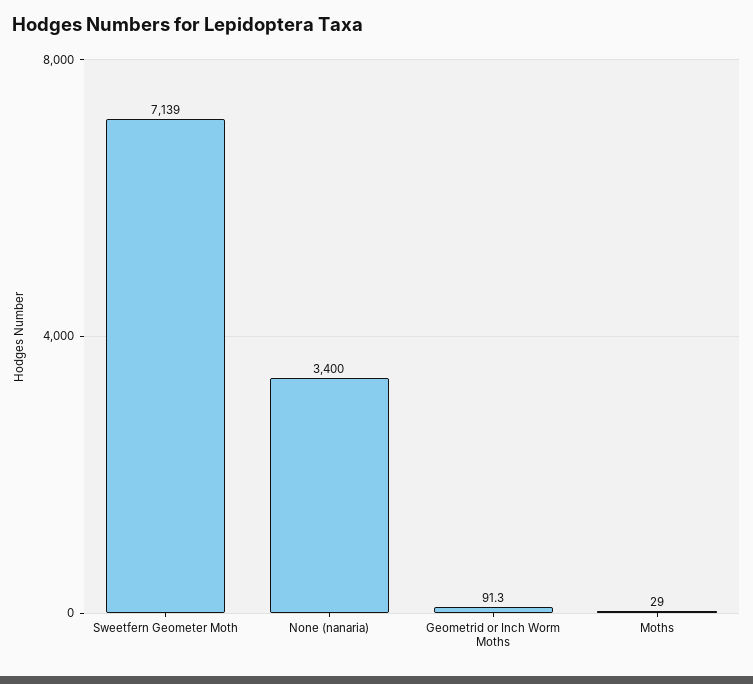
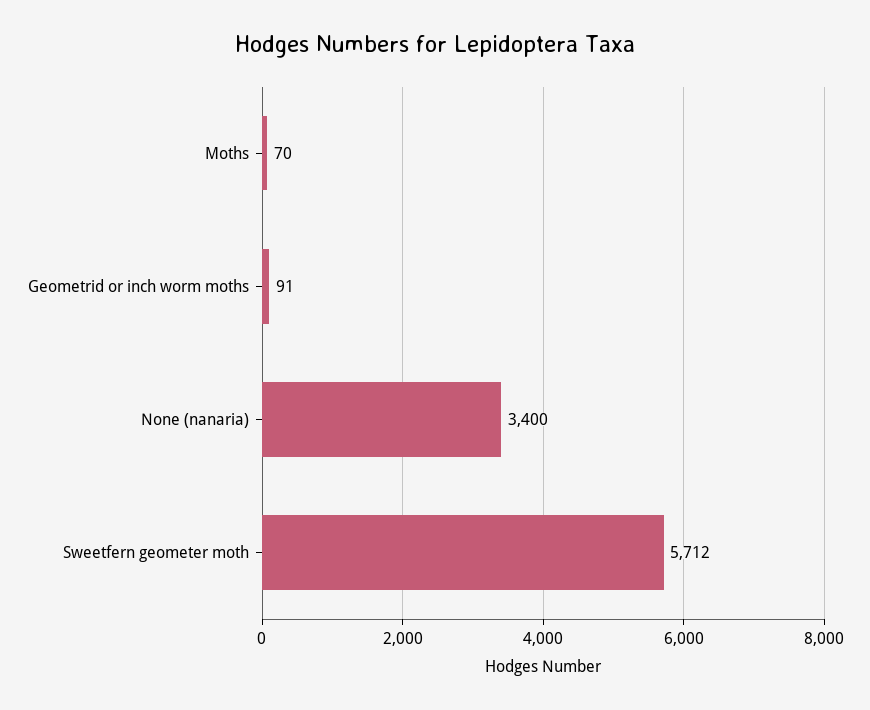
Sweetfern Geometer Moth: 7139 -> 5712
Moths: 29 -> 70

